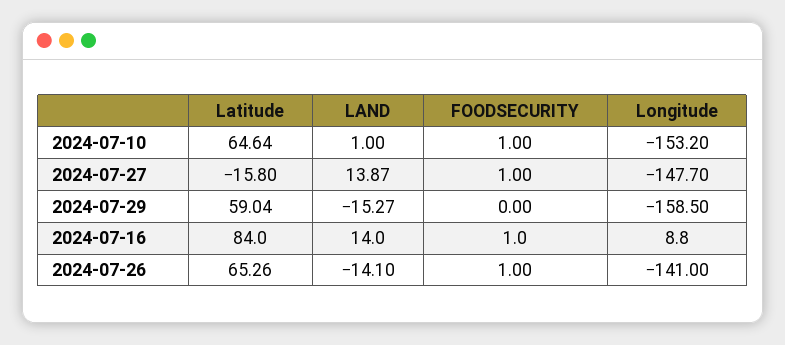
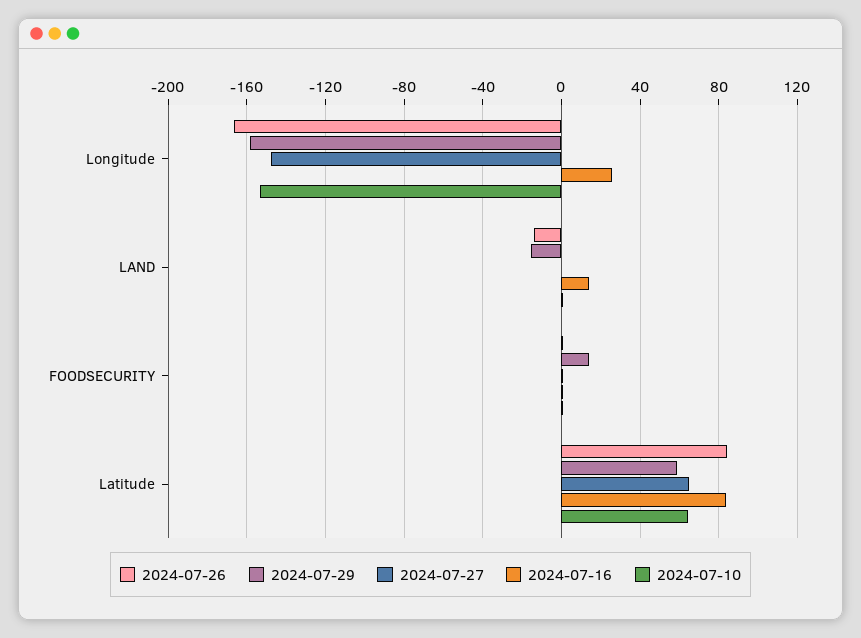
2024-07-27, Latitude: -15.8 -> 65
2024-07-27, LAND: 13.87 -> 0
2024-07-29, FOODSECURITY: 0 -> 15
2024-07-16, Longitude: 8.8 -> 25
2024-07-26, Latitude: 65.26 -> 85
2024-07-26, Longitude: -141 -> -165

